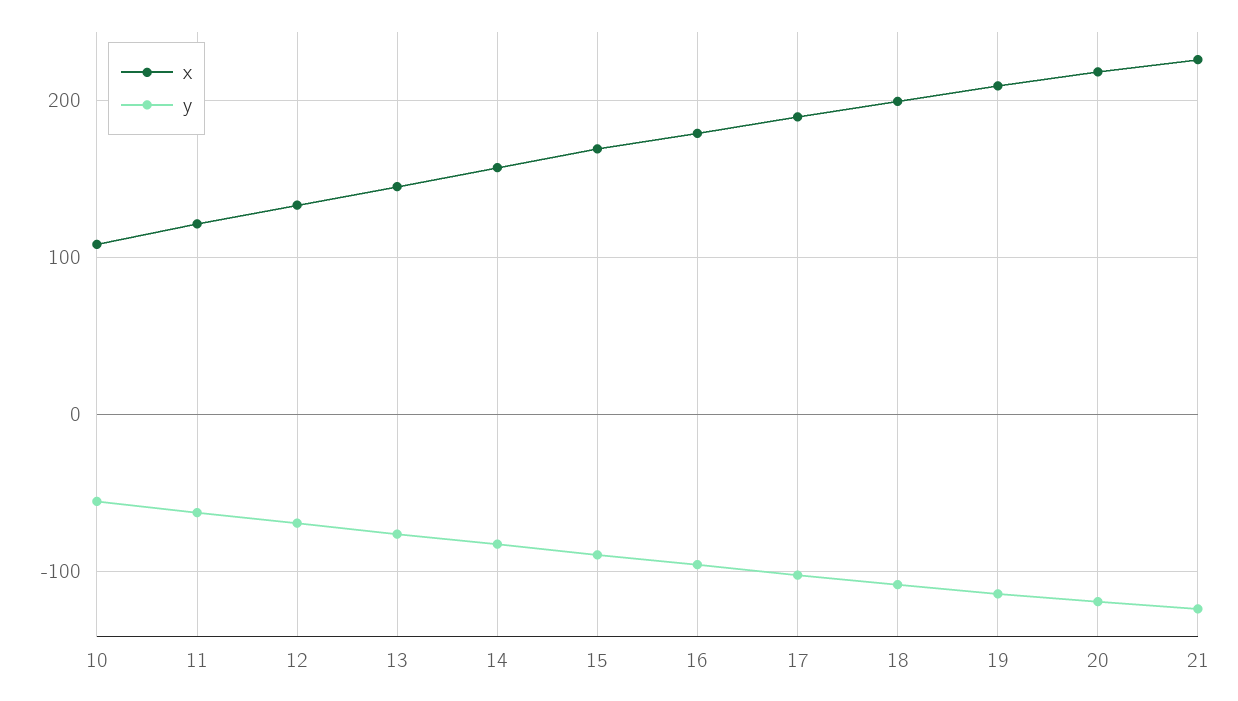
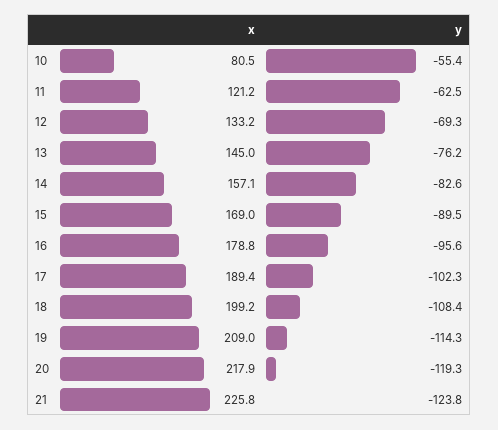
x, 10: 110 -> 80.5

